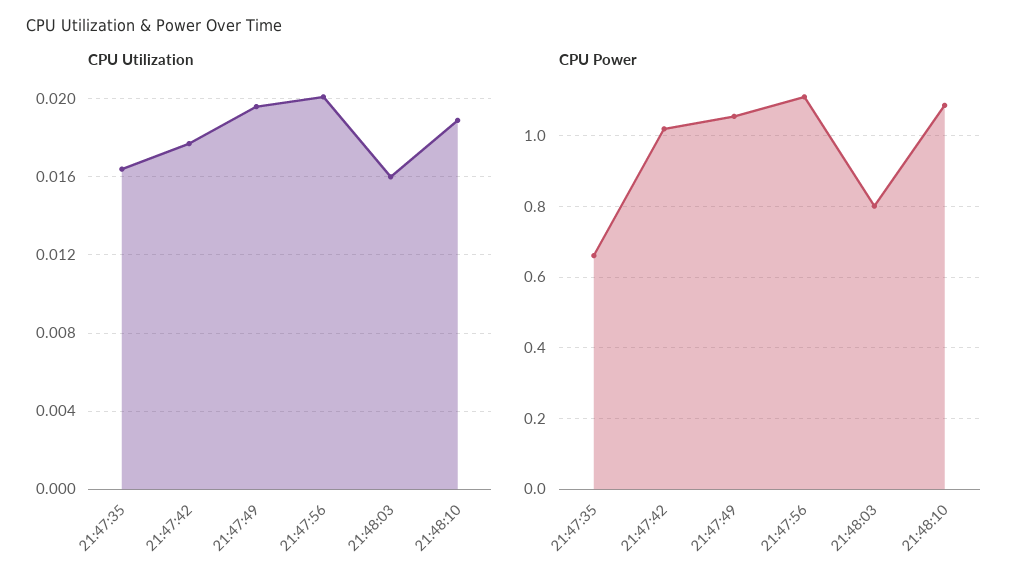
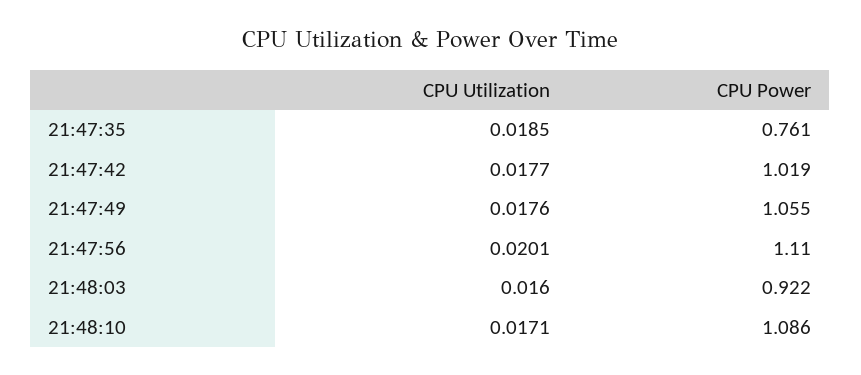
CPU Utilization, 21:47:35: 0.0165 -> 0.0185
CPU Utilization, 21:47:49: 0.0195 -> 0.0176
CPU Utilization, 21:48:10: 0.019 -> 0.0171
CPU Power, 21:47:35: 0.66 -> 0.761
CPU Power, 21:48:03: 0.8 -> 0.922

